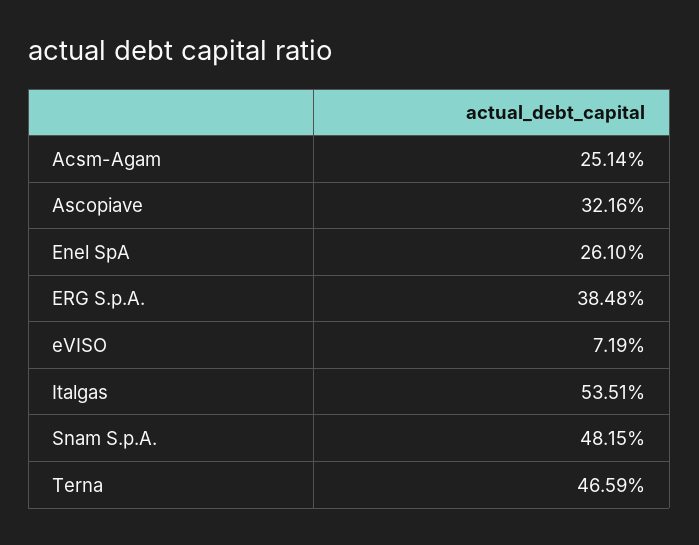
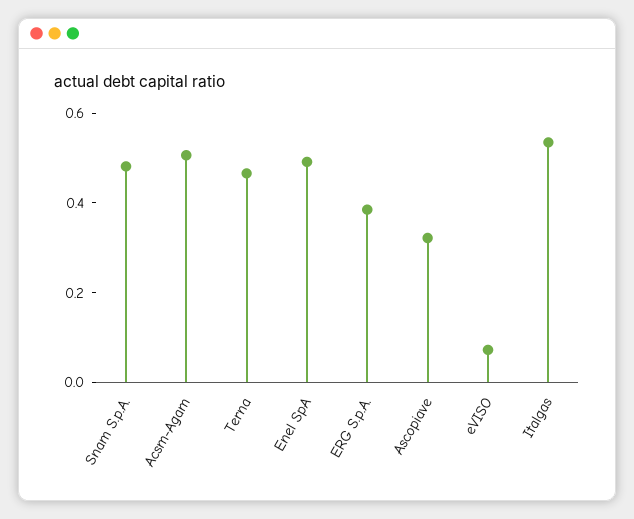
Acsm-Agam: 0.2514 -> 0.5
Enel SpA: 0.261 -> 0.5

